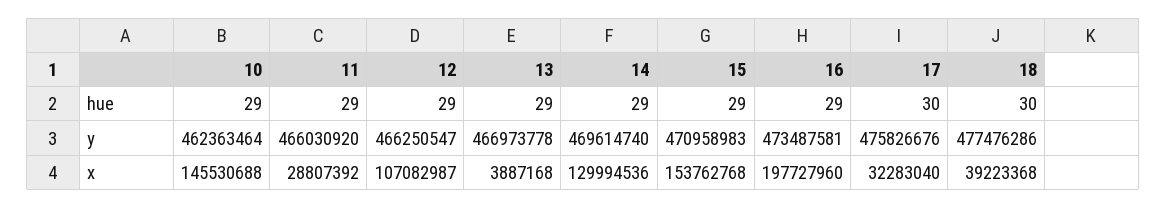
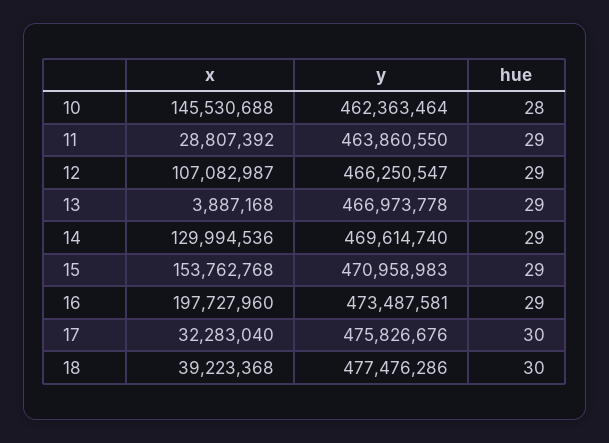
10, hue: 29 -> 28
11, y: 466030920 -> 463860550

